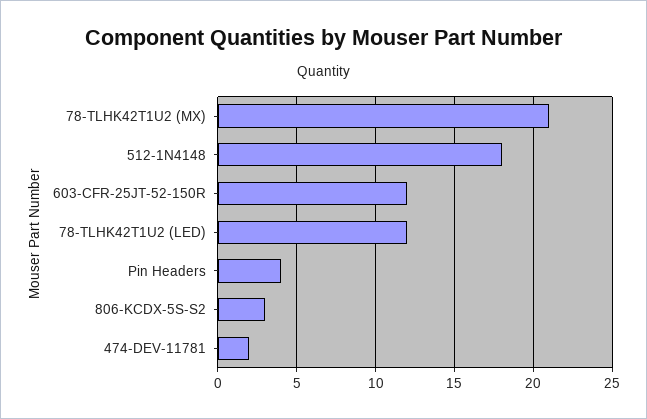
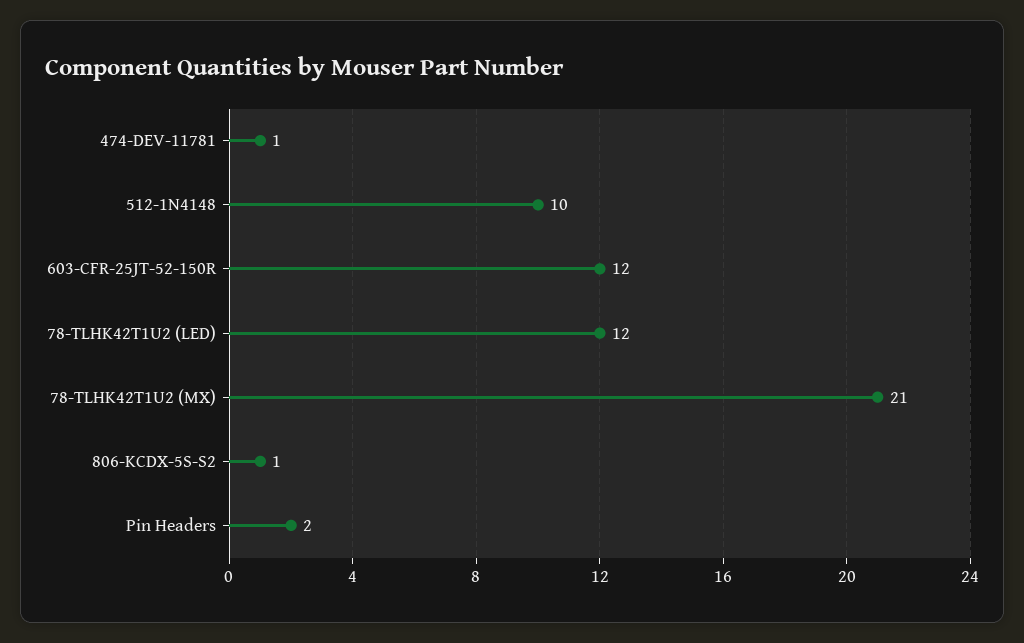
512-1N4148: 18 -> 10
Pin Headers: 4 -> 2
806-KCDX-5S-S2: 3 -> 1
474-DEV-11781: 2 -> 1

